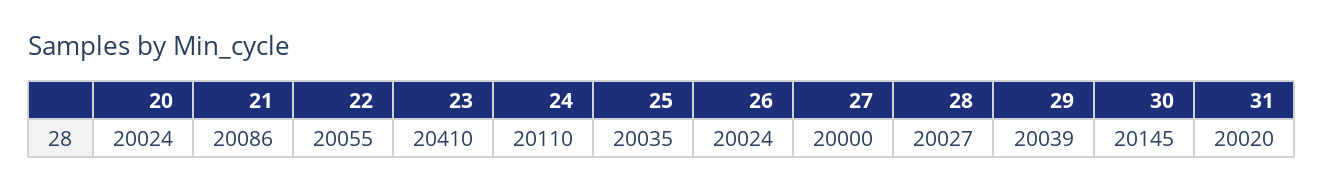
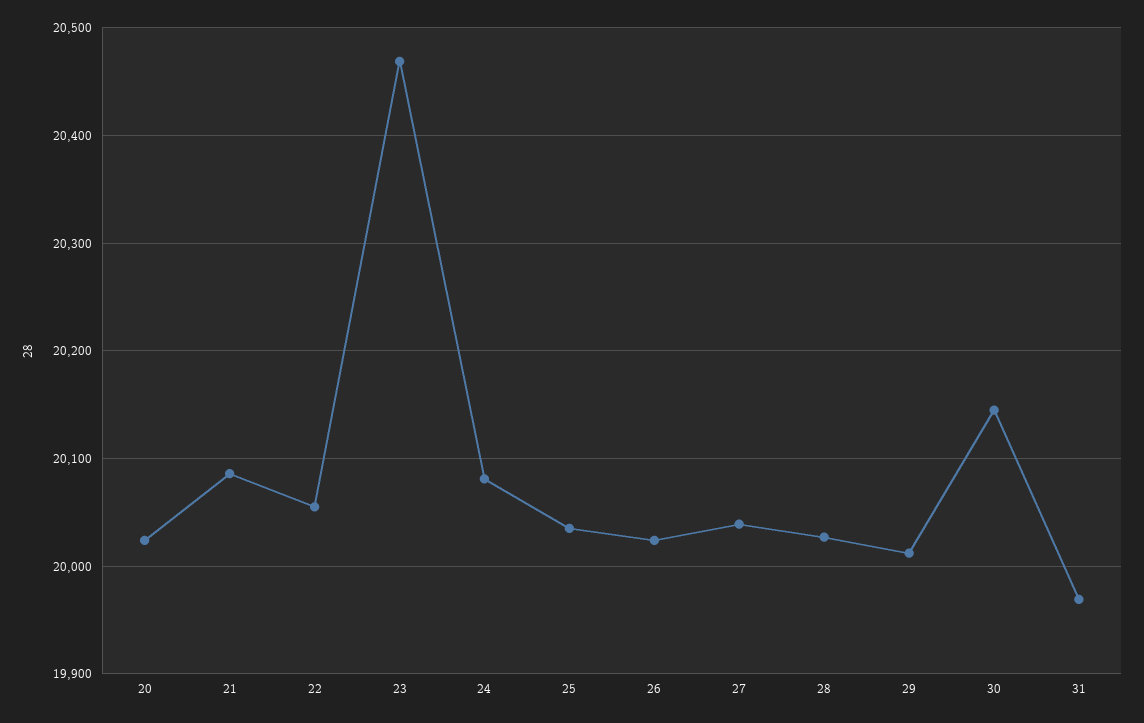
23: 20410 -> 20470
24: 20110 -> 20080
27: 20000 -> 20040
29: 20039 -> 20010
31: 20020 -> 19970

